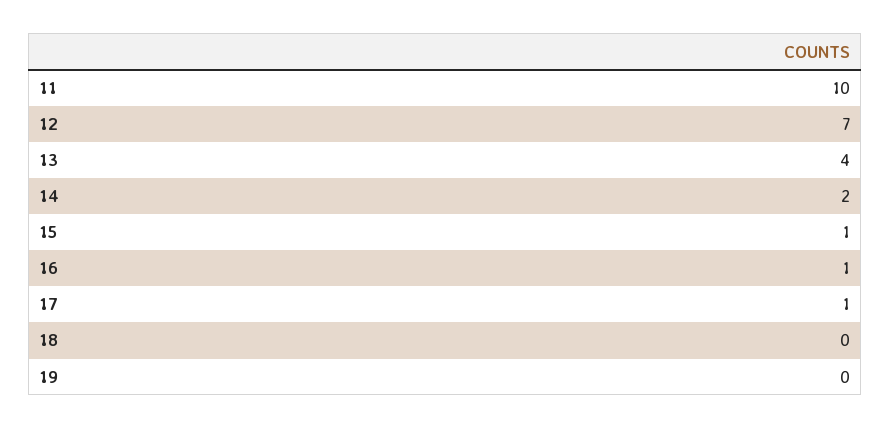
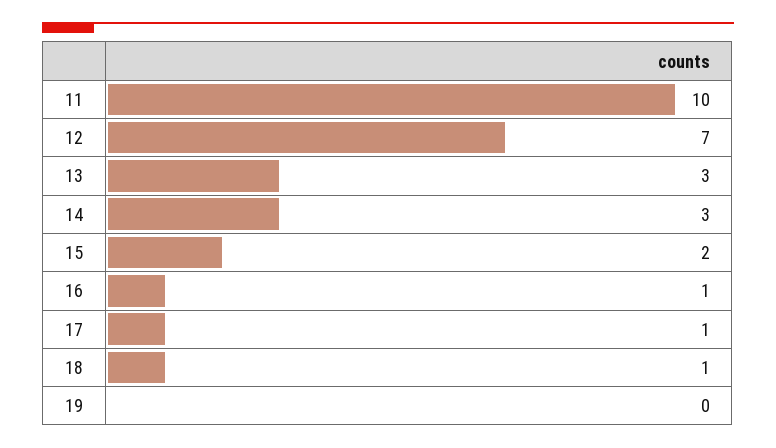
13: 4 -> 3
14: 2 -> 3
15: 1 -> 2
18: 0 -> 1

